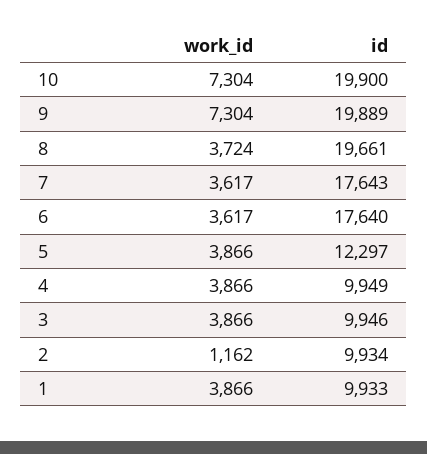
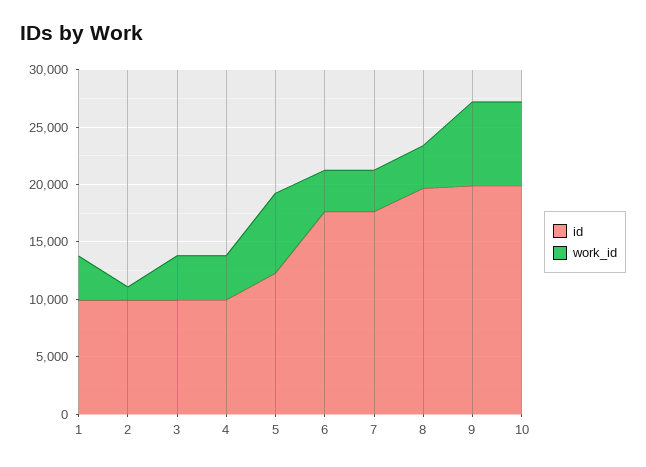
work_id, 5: 3866 -> 7000

